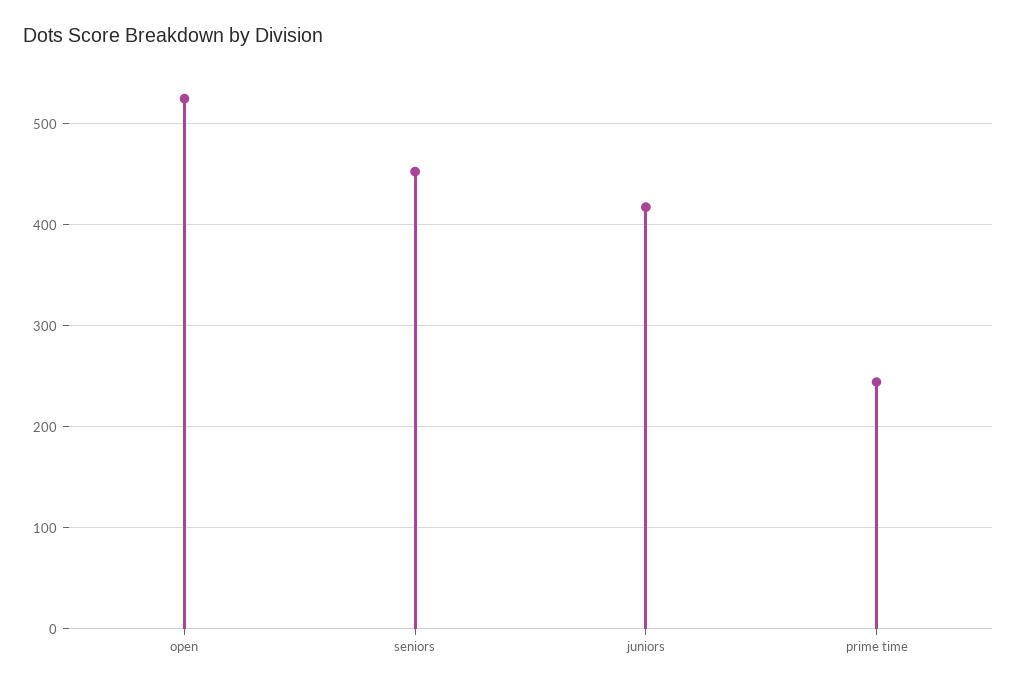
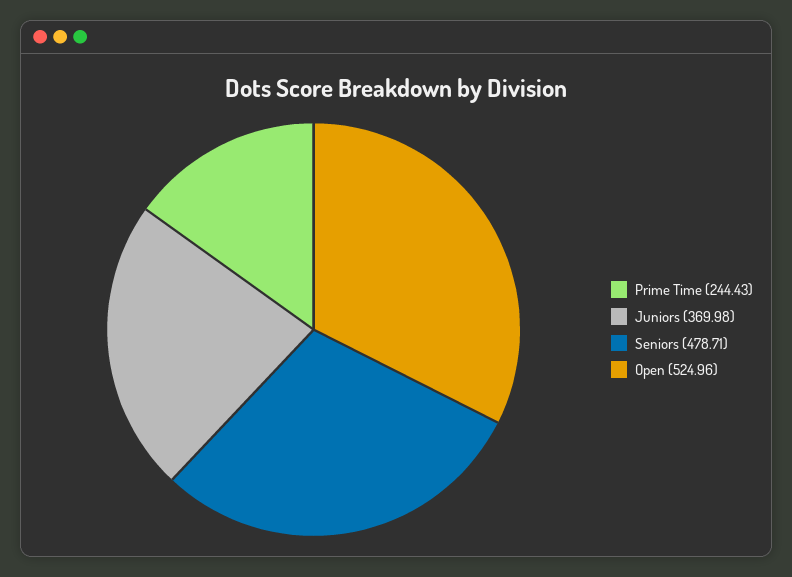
seniors: 450 -> 478.71
juniors: 420 -> 369.98

